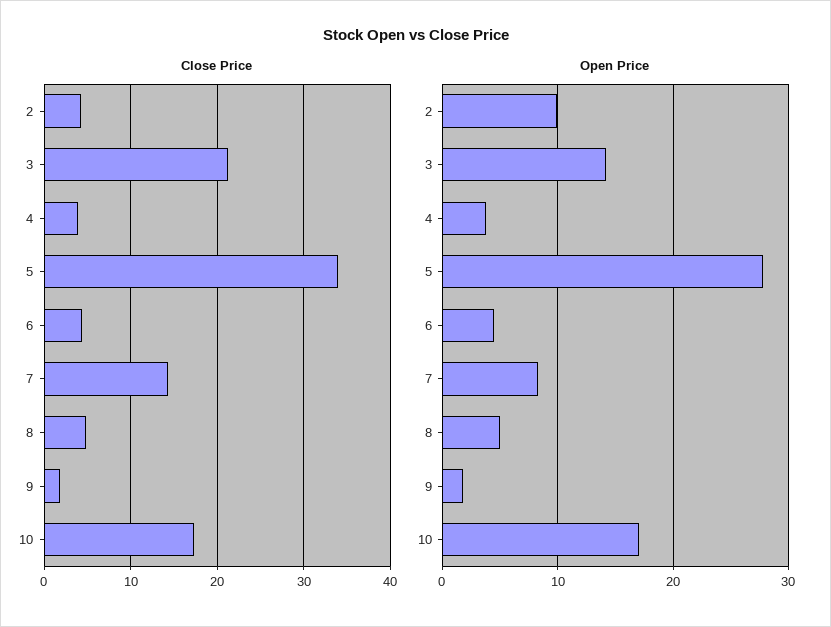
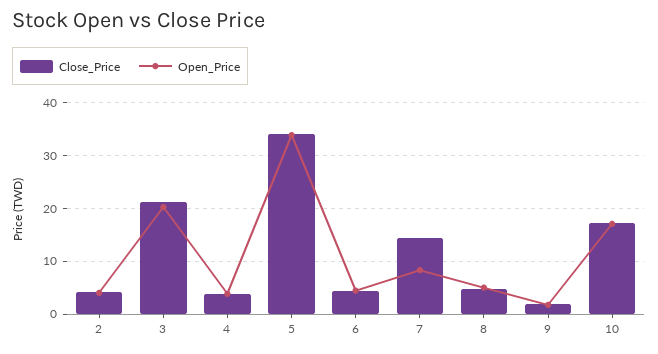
Open Price, 2: 10 -> 4
Open Price, 3: 14 -> 20
Open Price, 5: 28 -> 34

